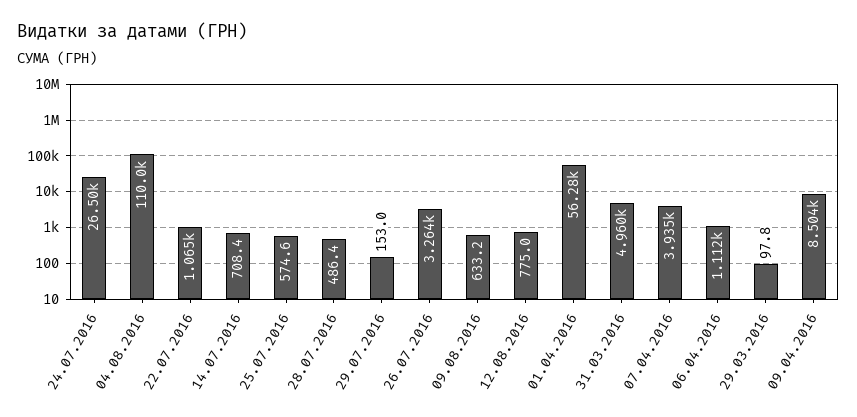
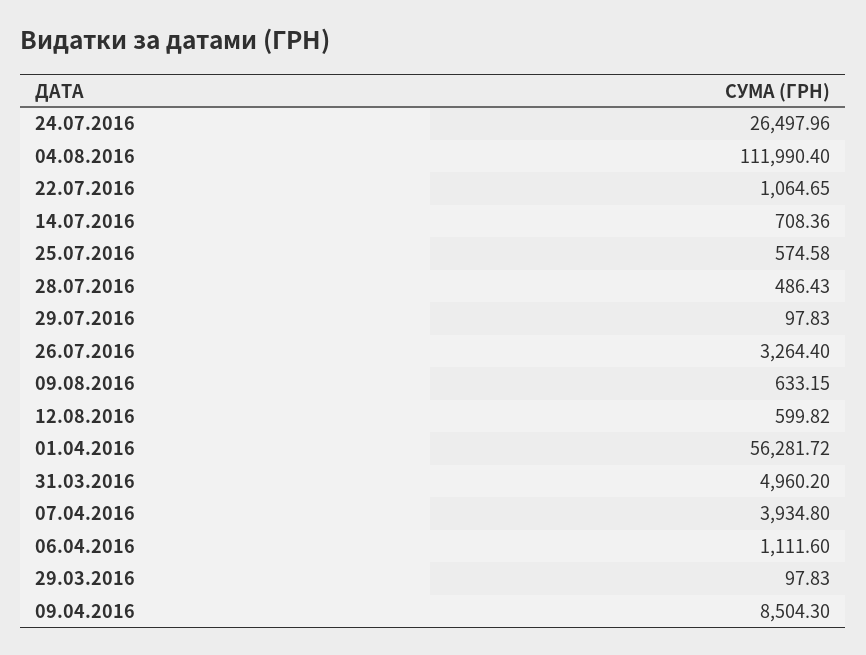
04.08.2016: 110000 -> 111990.4
29.07.2016: 153 -> 97.83
12.08.2016: 775 -> 599.82

